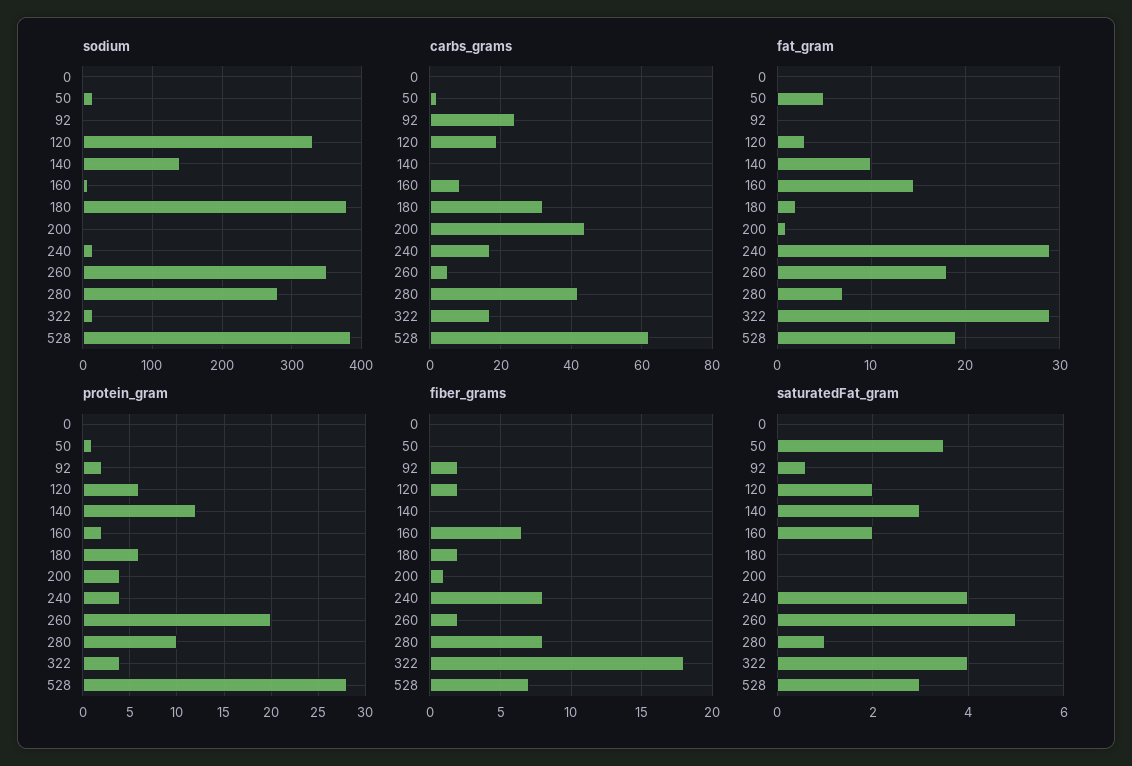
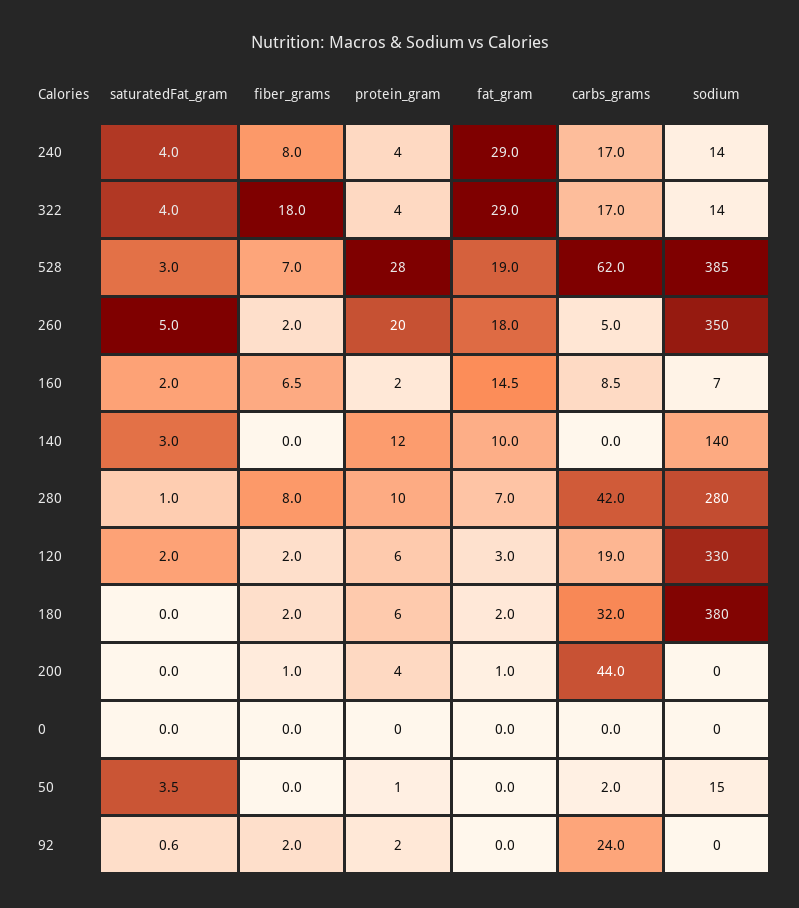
fat_gram, 50: 5 -> 0

